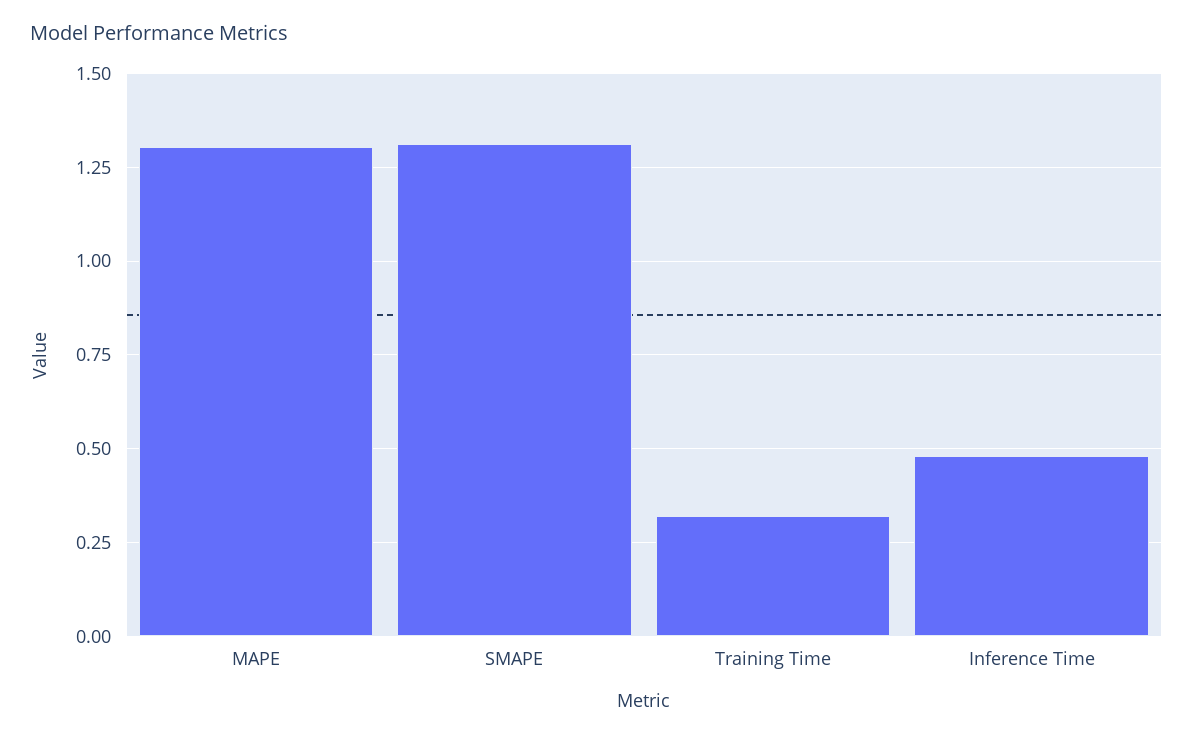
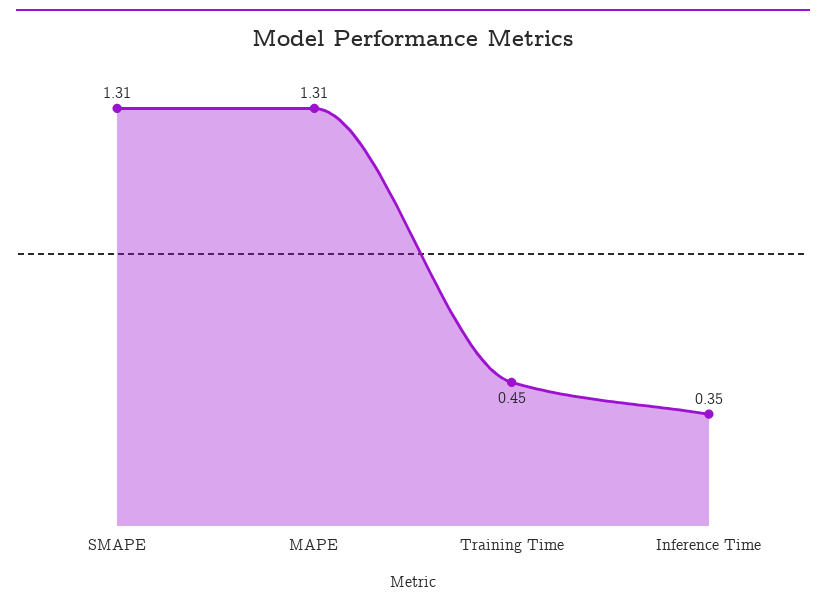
Training Time: 0.325 -> 0.45
Inference Time: 0.475 -> 0.35

